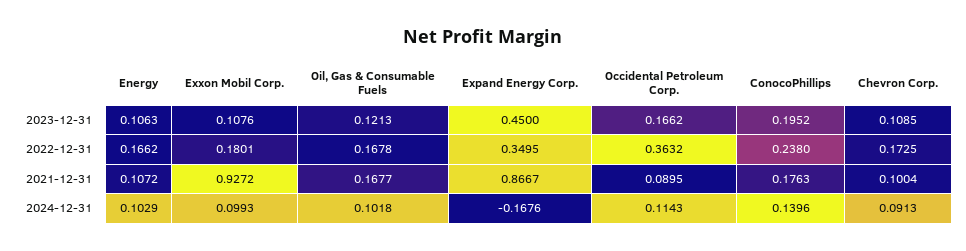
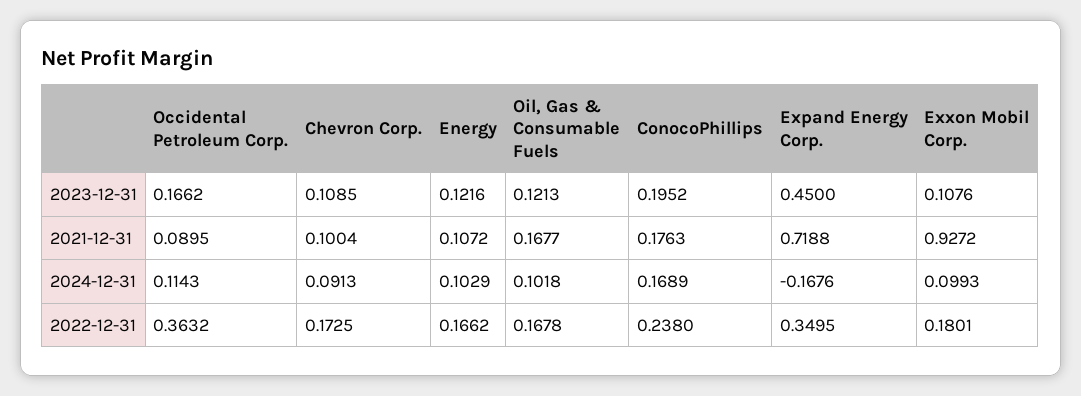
Energy, 2023-12-31: 0.1063 -> 0.1216
Expand Energy Corp., 2021-12-31: 0.8667 -> 0.7188
ConocoPhillips, 2024-12-31: 0.1396 -> 0.1689

